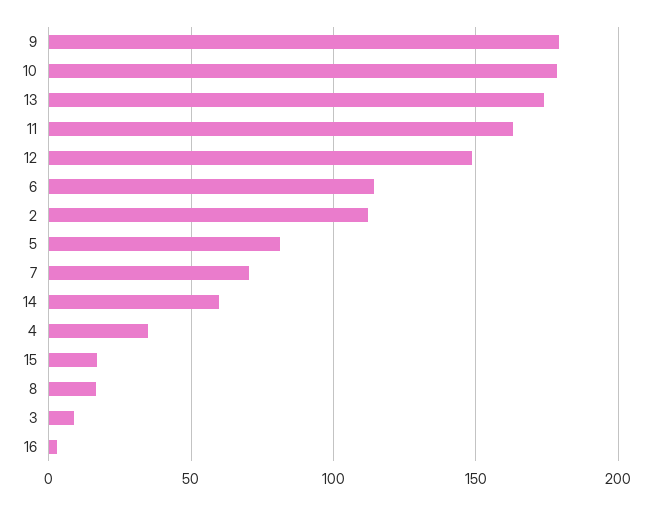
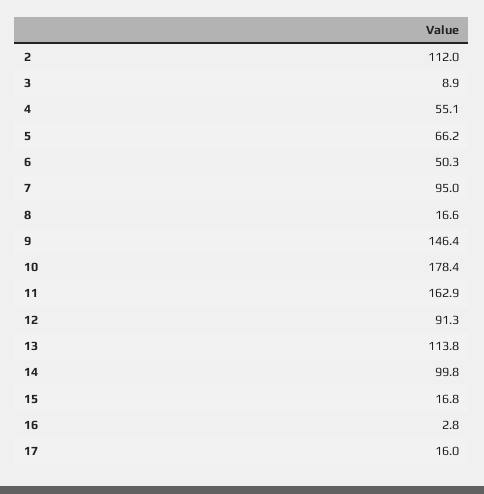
9: 180 -> 146.4
13: 175 -> 113.8
12: 150 -> 91.3
6: 115 -> 50.3
5: 80 -> 66.2
7: 70 -> 95
14: 60 -> 99.8
4: 35 -> 55.1
17: none -> 16

